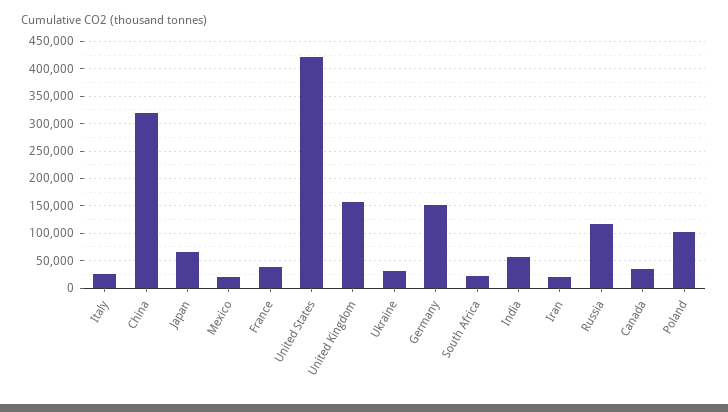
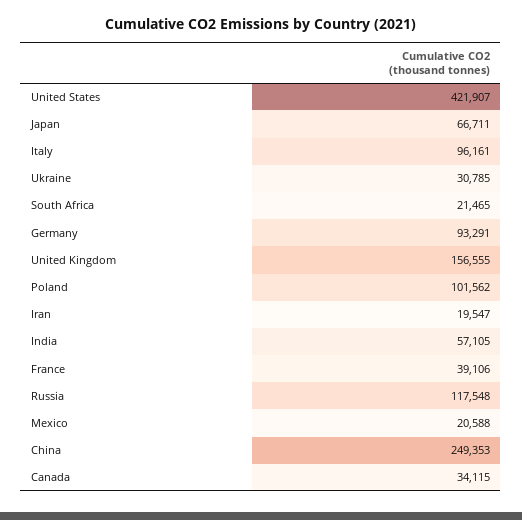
Italy: 25000 -> 96161
China: 325000 -> 249353
Germany: 150000 -> 93291

